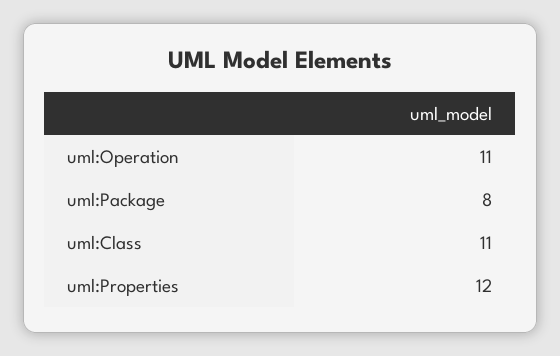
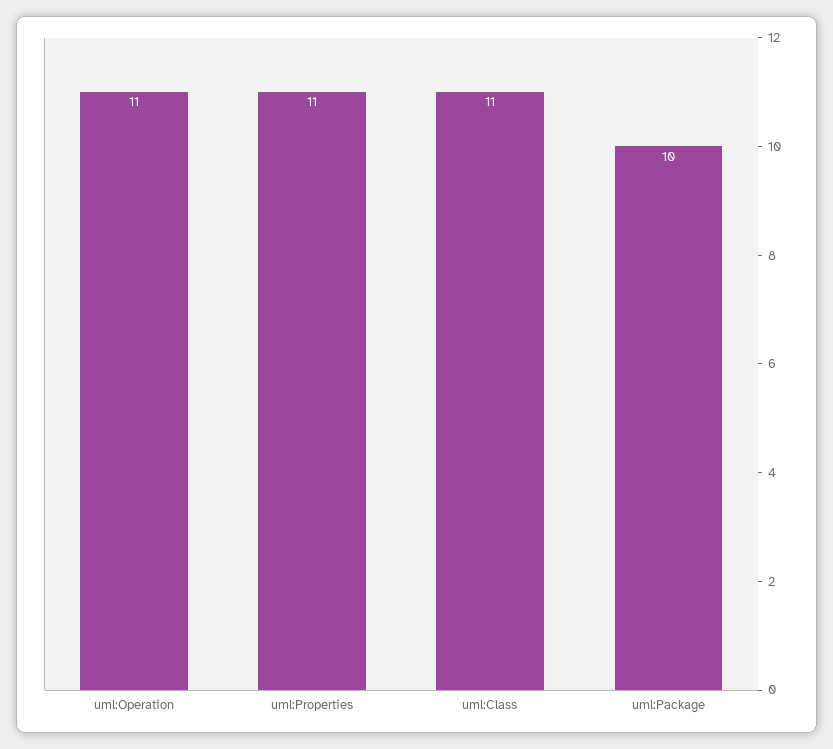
uml:Package: 8 -> 10
uml:Properties: 12 -> 11

